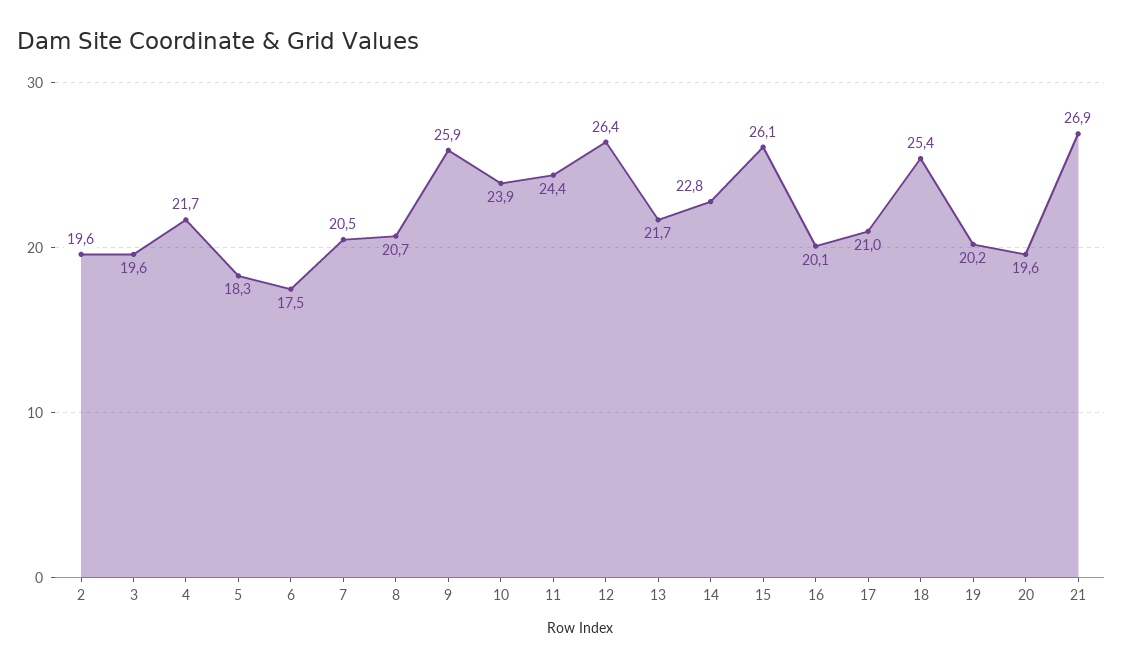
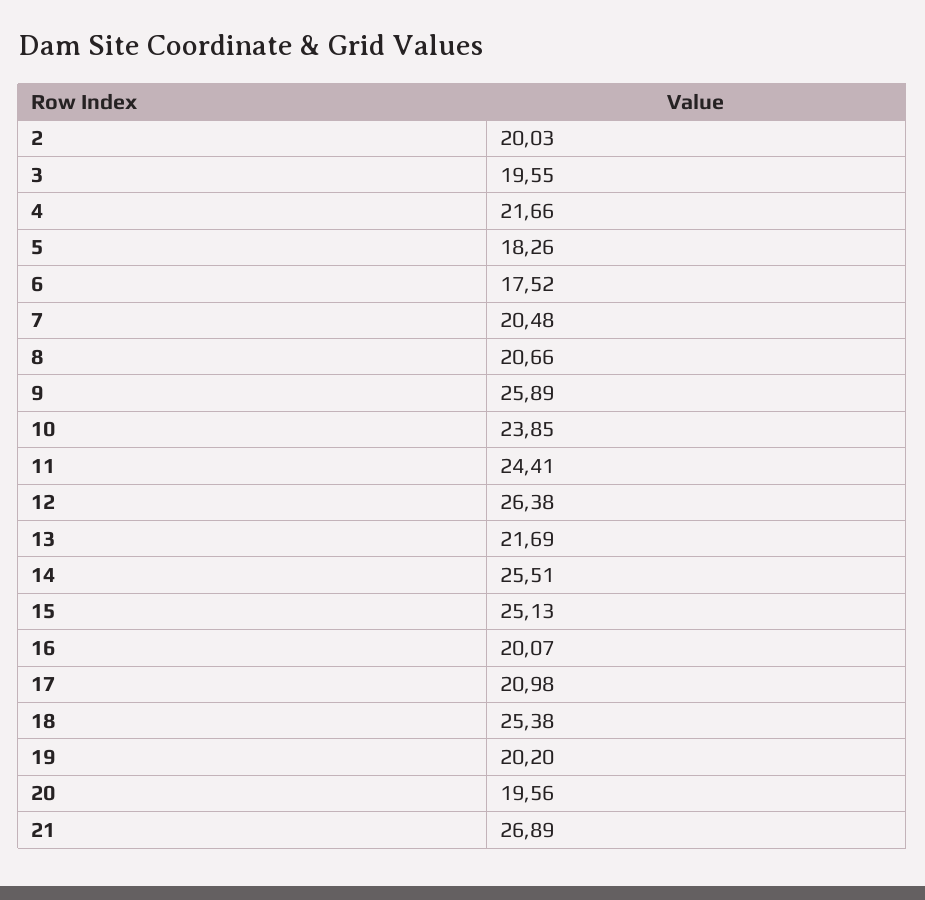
2: 19.6 -> 20.03
14: 22.8 -> 25.51
15: 26.1 -> 25.13

